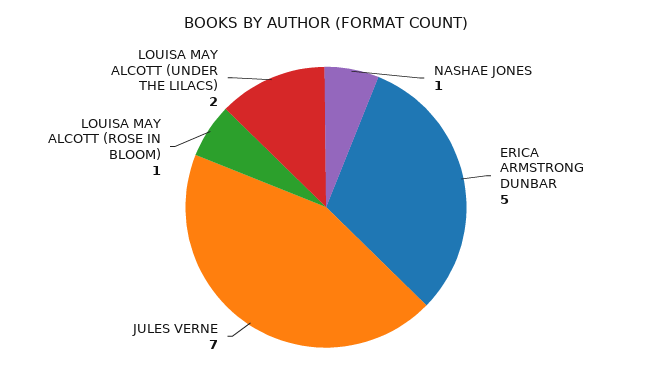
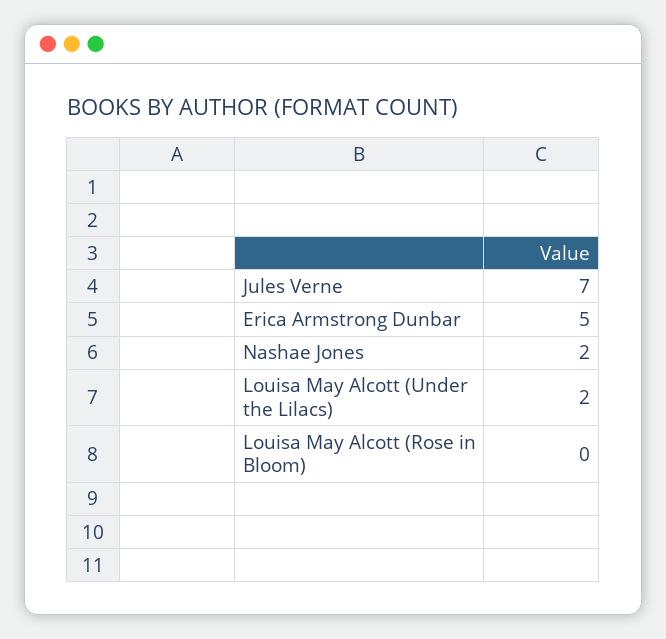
NASHAE JONES: 1 -> 2
LOUISA MAY ALCOTT (ROSE IN BLOOM): 1 -> 0

